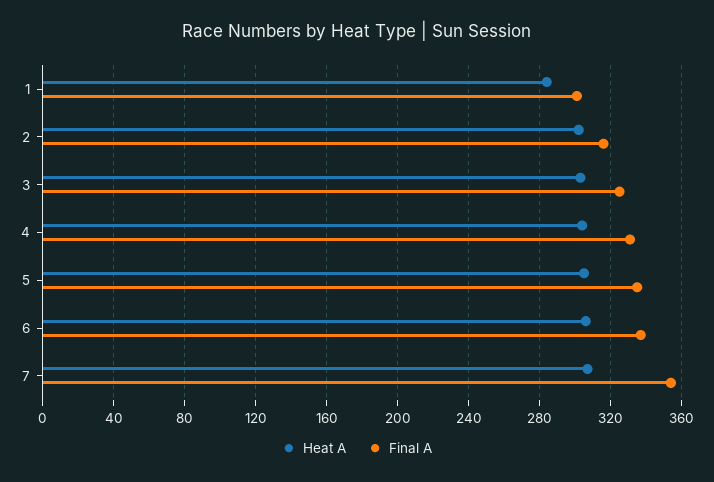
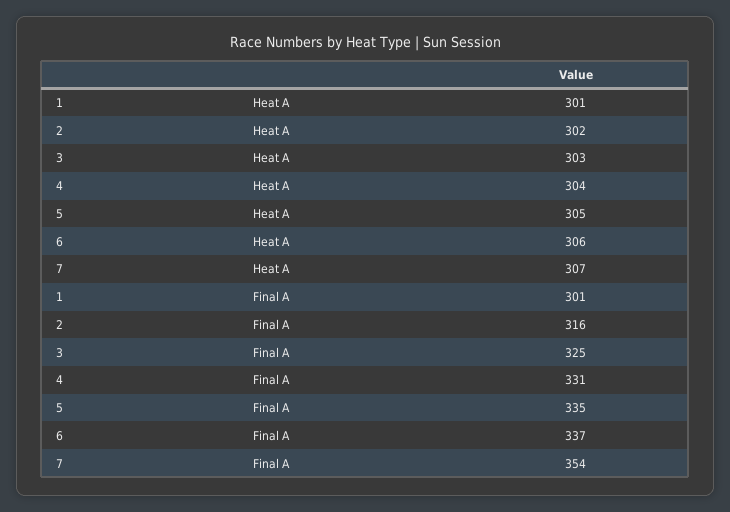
Heat A, 1: 285 -> 301

